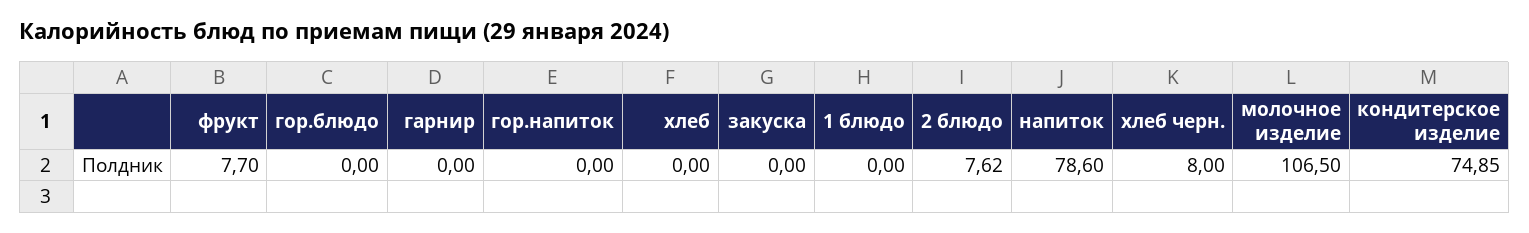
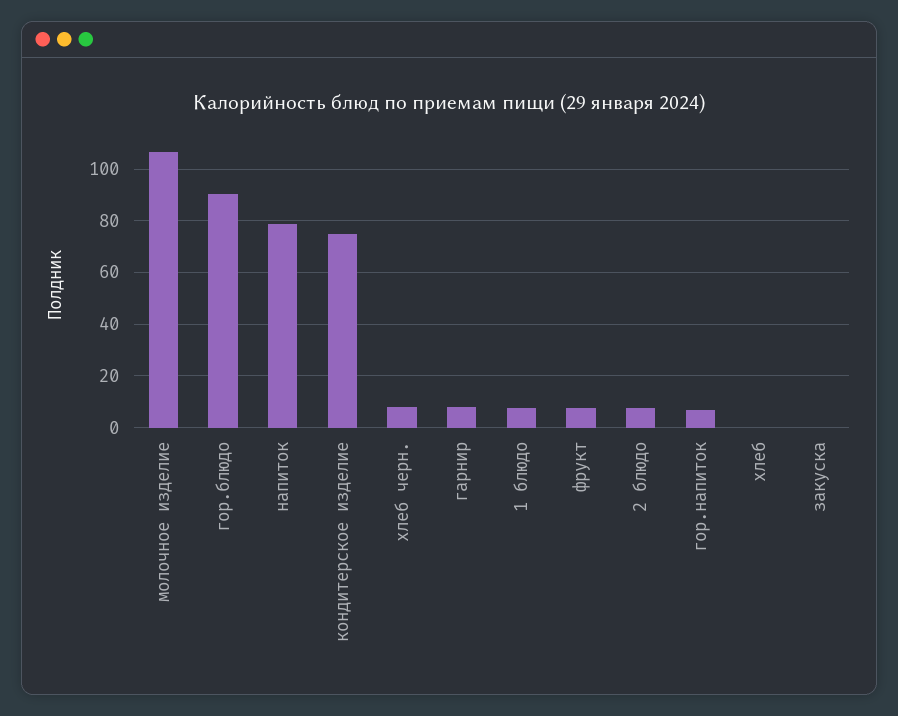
гор.блюдо: 0 -> 90
гарнир: 0 -> 7.5
гор.напиток: 0 -> 7.5
1 блюдо: 0 -> 7.5

